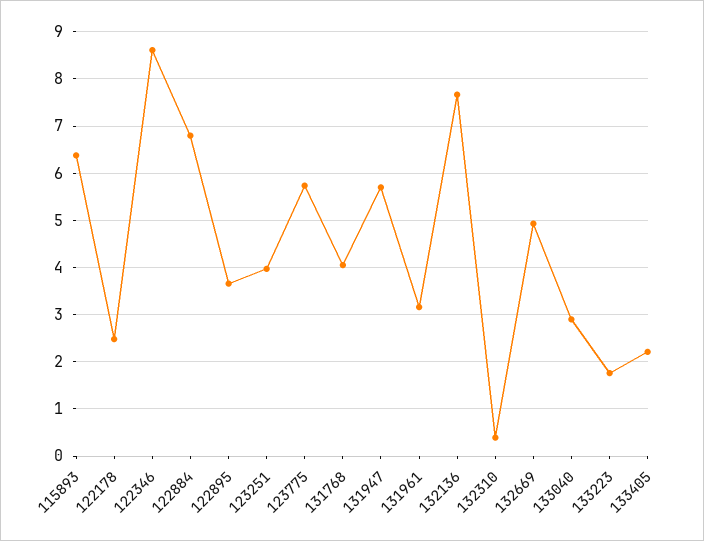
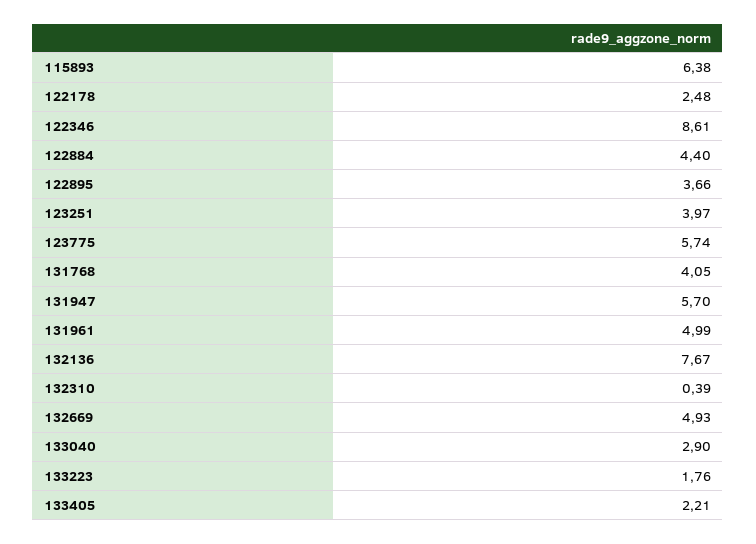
122884: 6.8 -> 4.4
131961: 3.2 -> 4.99

